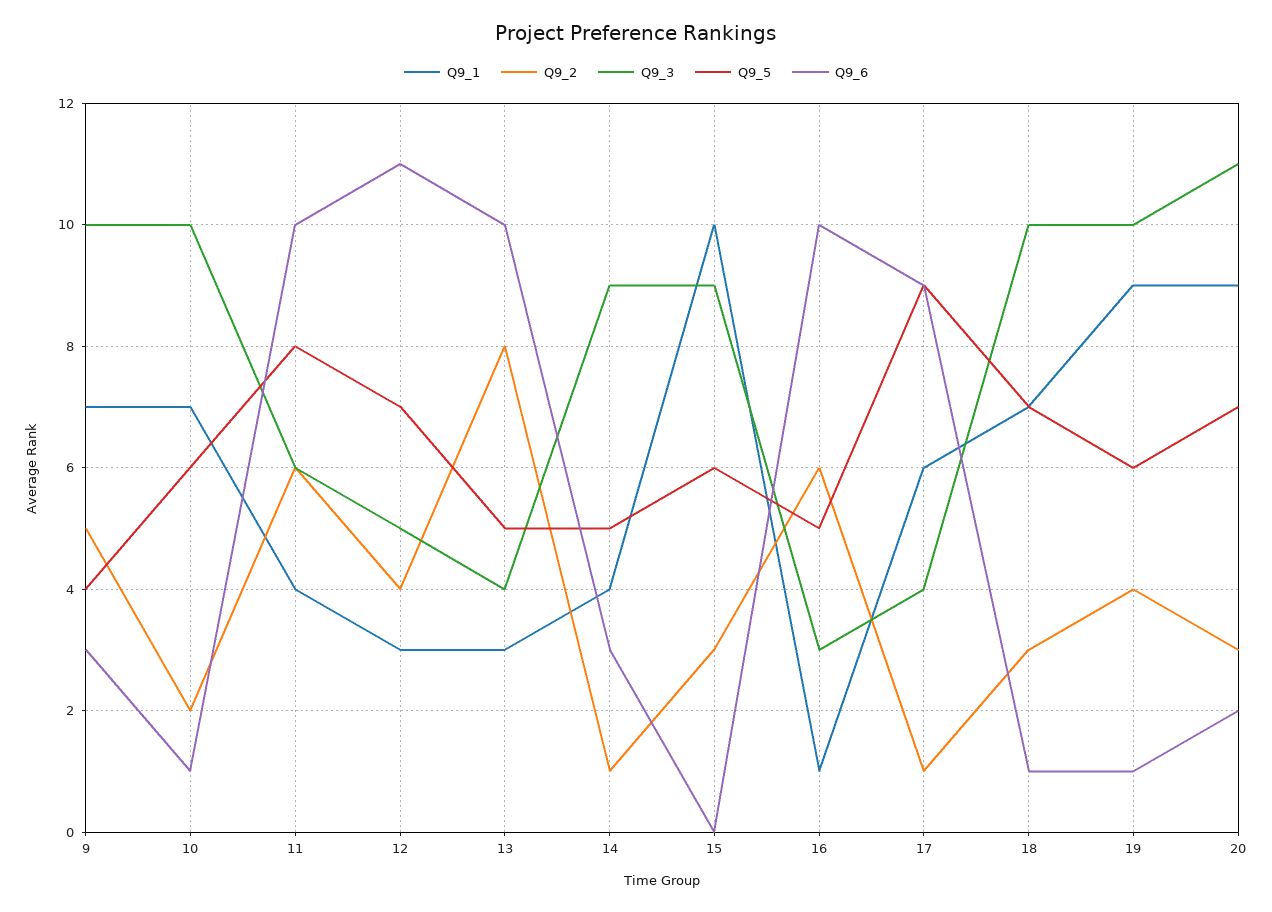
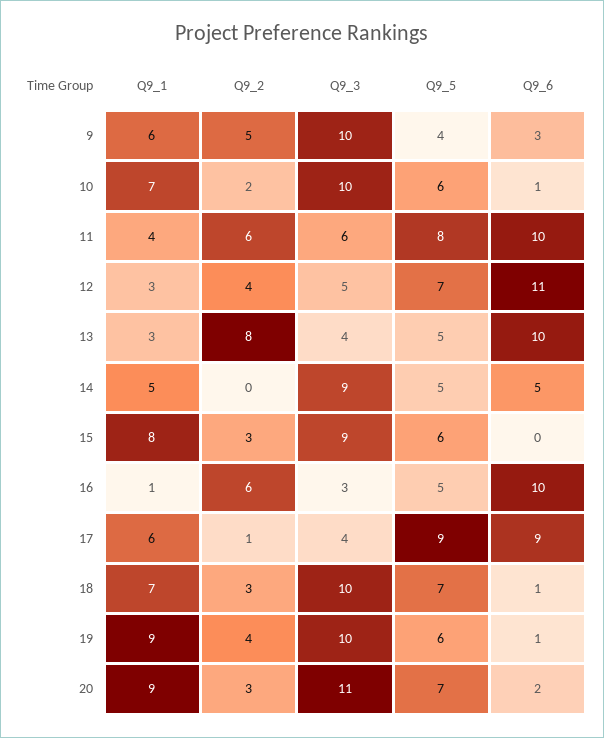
Q9_1, 9: 7 -> 6
Q9_1, 14: 4 -> 5
Q9_2, 14: 1 -> 0
Q9_6, 14: 3 -> 5
Q9_1, 15: 10 -> 8

